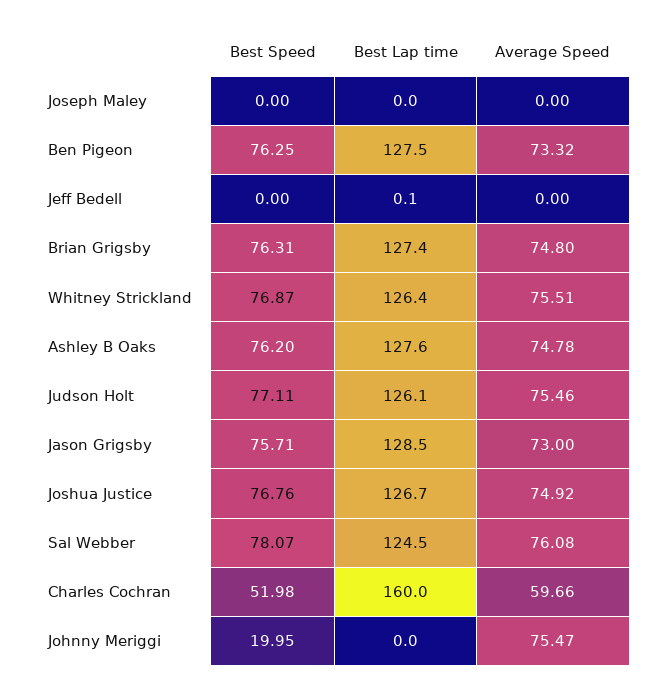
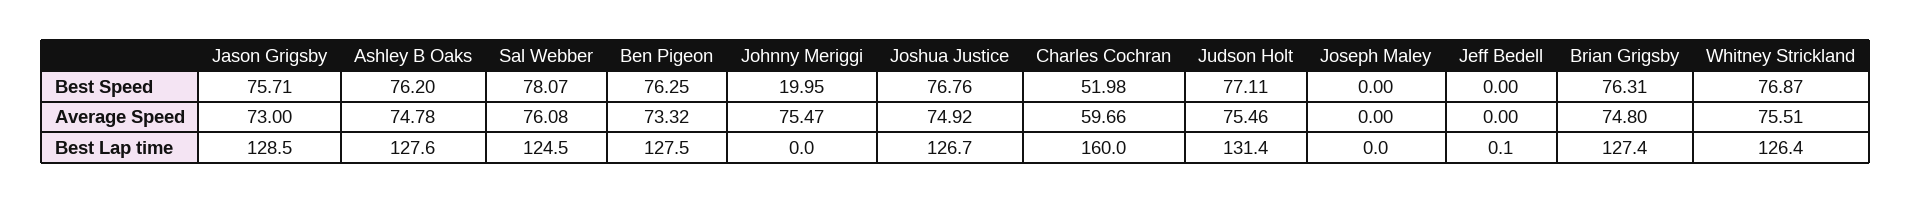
Best Lap time, Judson Holt: 126.1 -> 131.4

